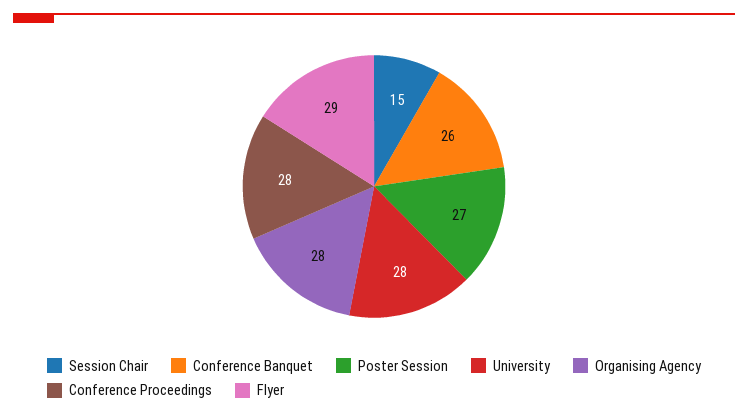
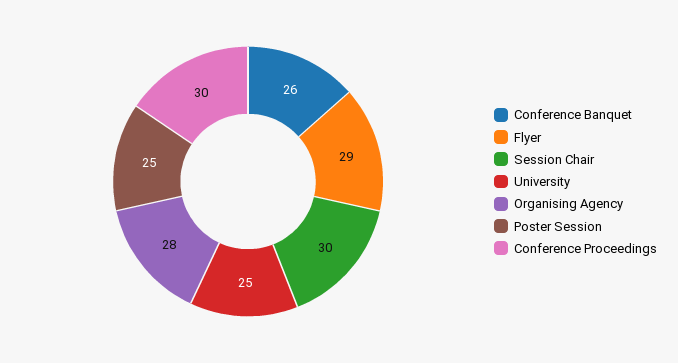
Session Chair: 15 -> 30
Poster Session: 27 -> 25
University: 28 -> 25
Conference Proceedings: 28 -> 30

